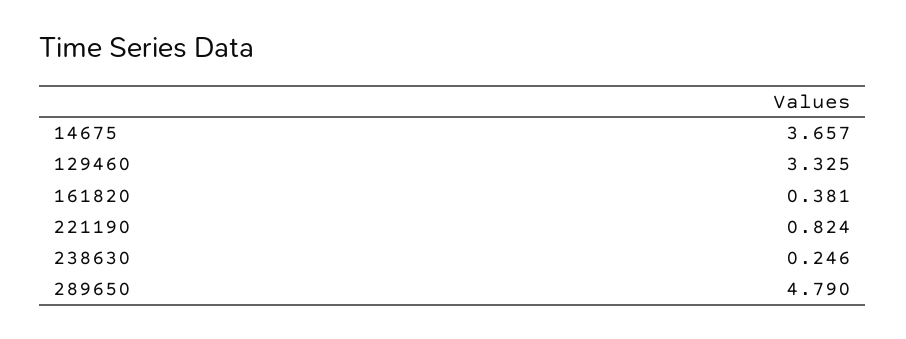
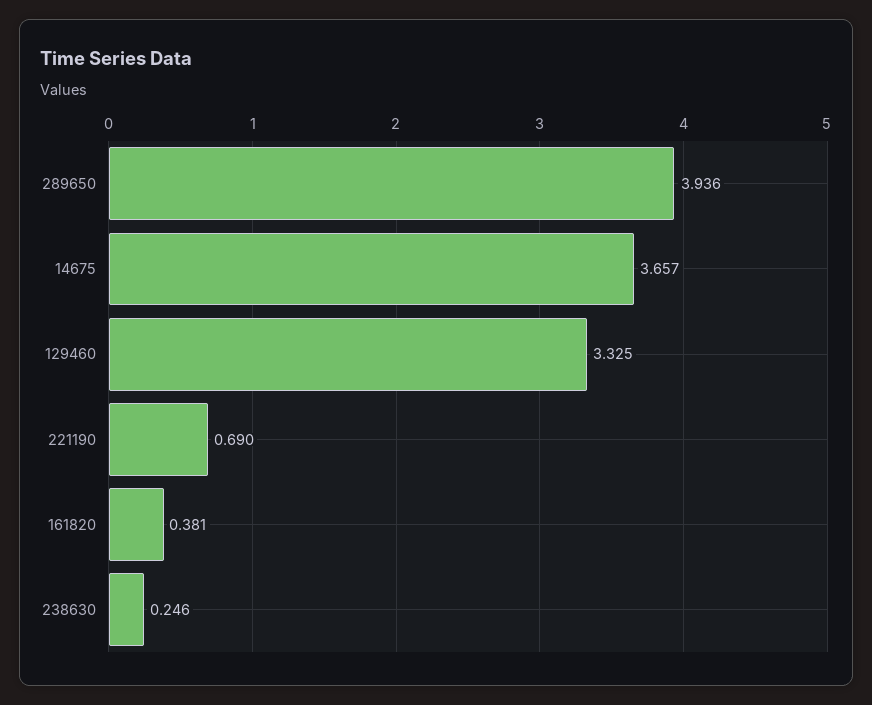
221190: 0.824 -> 0.69
289650: 4.79 -> 3.936

